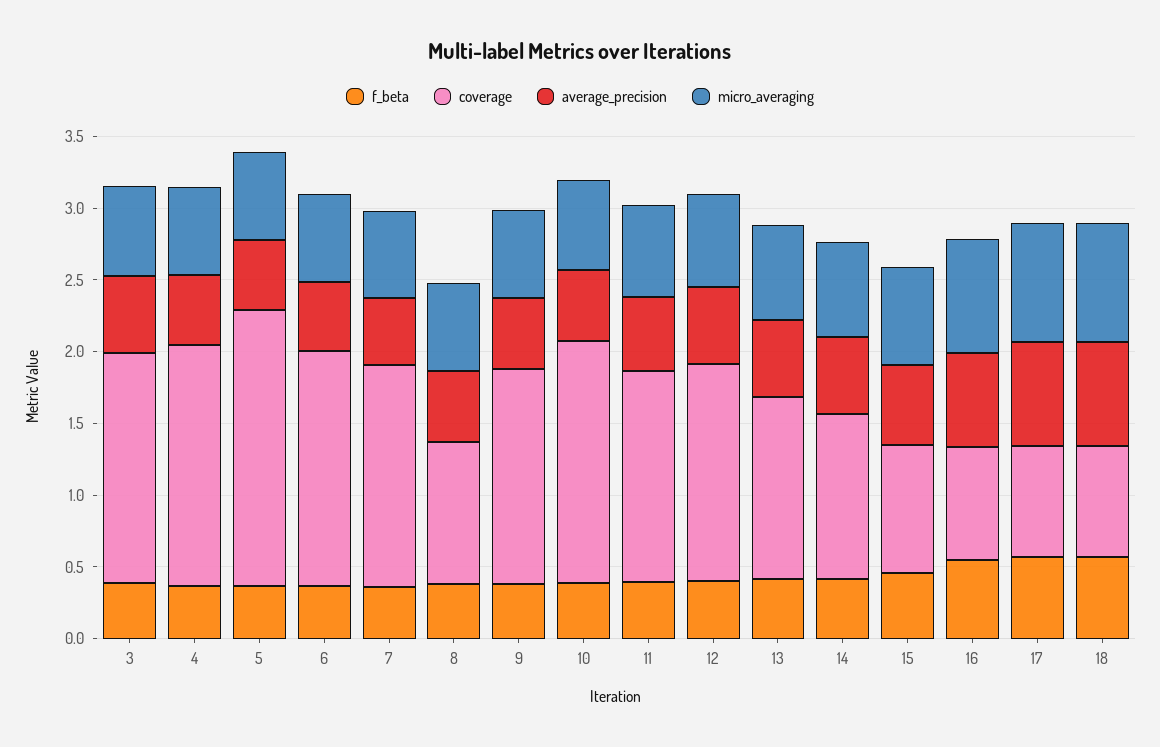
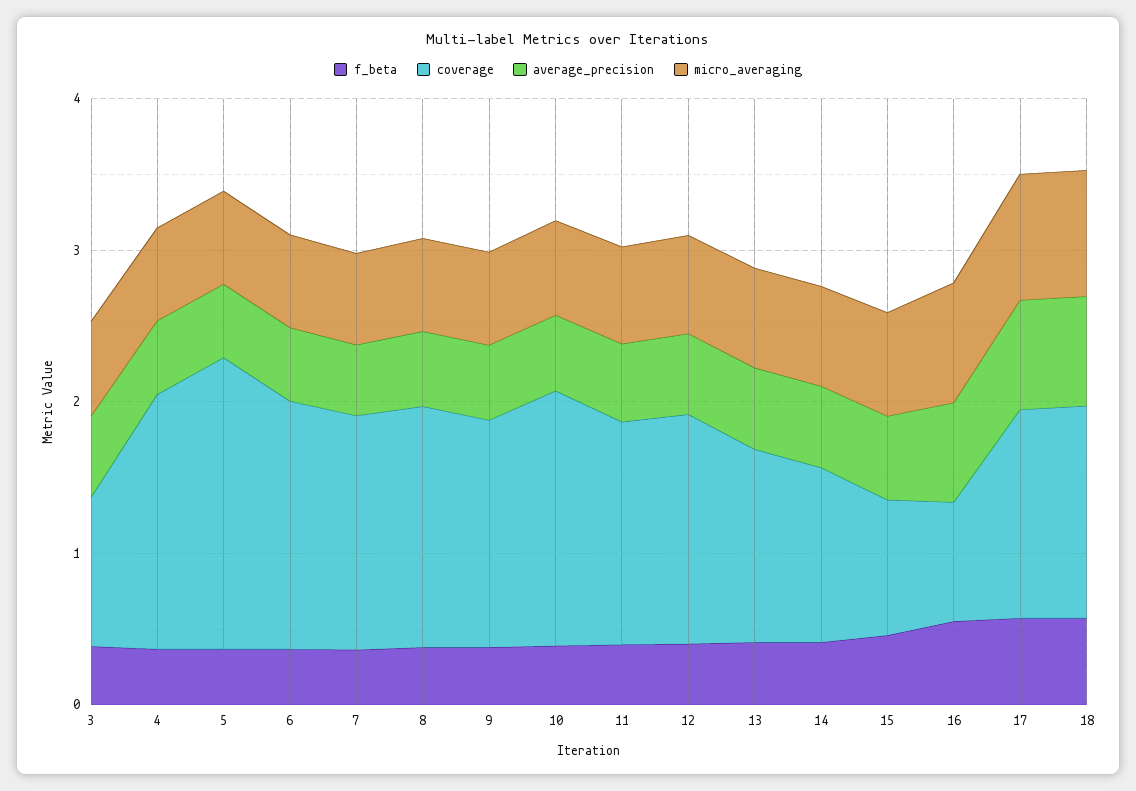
coverage, 3: 1.6 -> 1
coverage, 8: 1 -> 1.6
coverage, 17: 0.8 -> 1.4
coverage, 18: 0.8 -> 1.4

